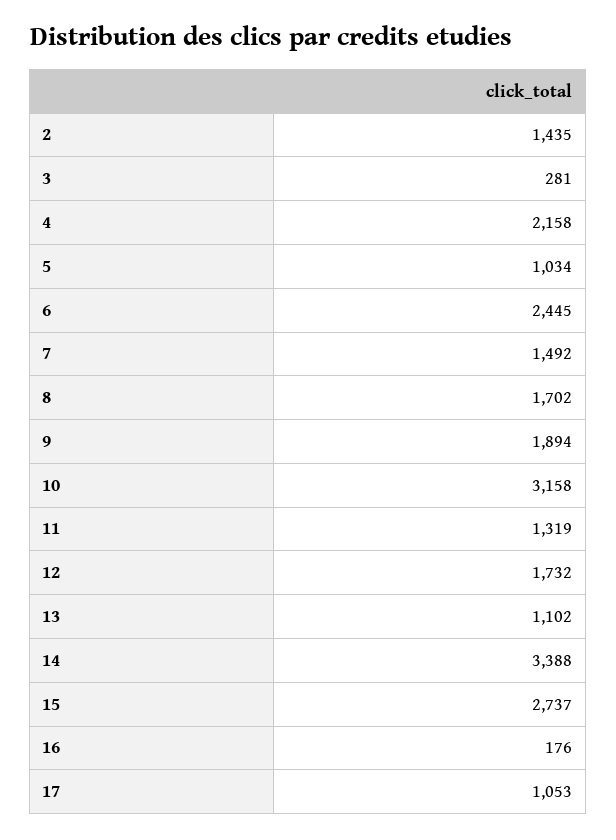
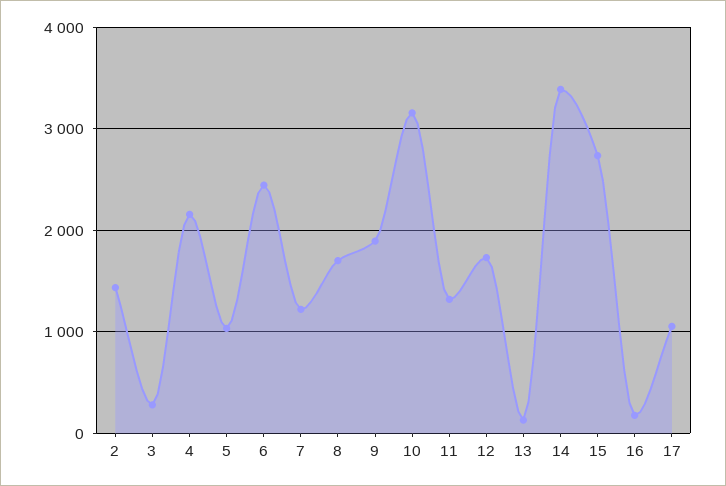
7: 1492 -> 1200
13: 1102 -> 100

